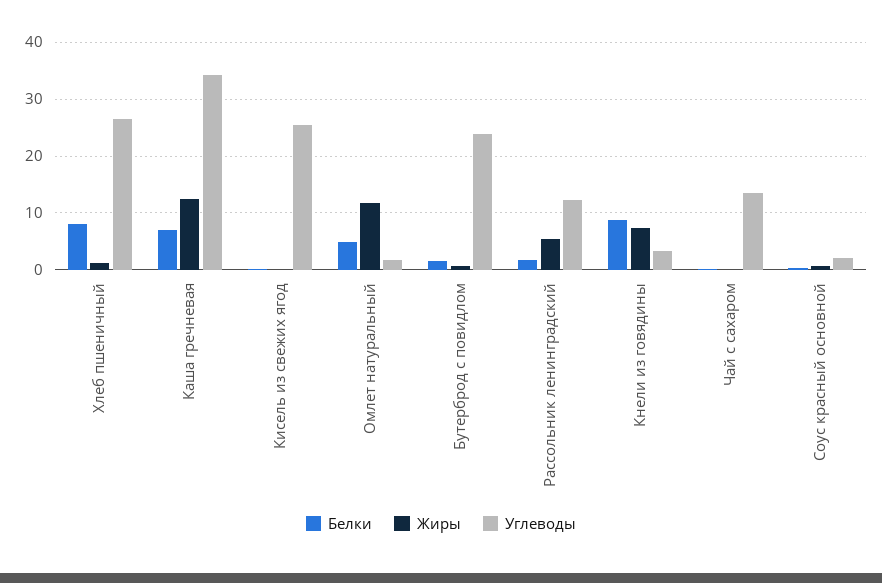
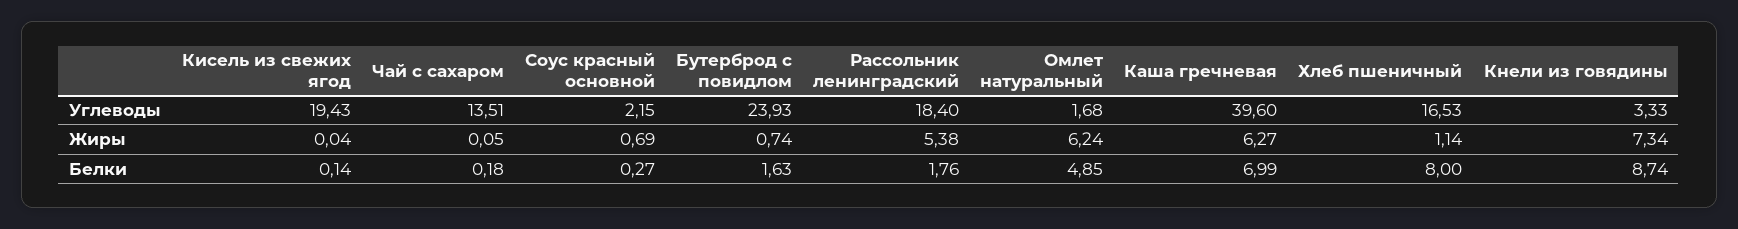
Углеводы, Хлеб пшеничный: 26 -> 16.53
Жиры, Каша гречневая: 12 -> 6.27
Углеводы, Каша гречневая: 34 -> 39.6
Углеводы, Кисель из свежих ягод: 26 -> 19.43
Жиры, Омлет натуральный: 12 -> 6.24
Углеводы, Рассольник ленинградский: 12 -> 18.4

